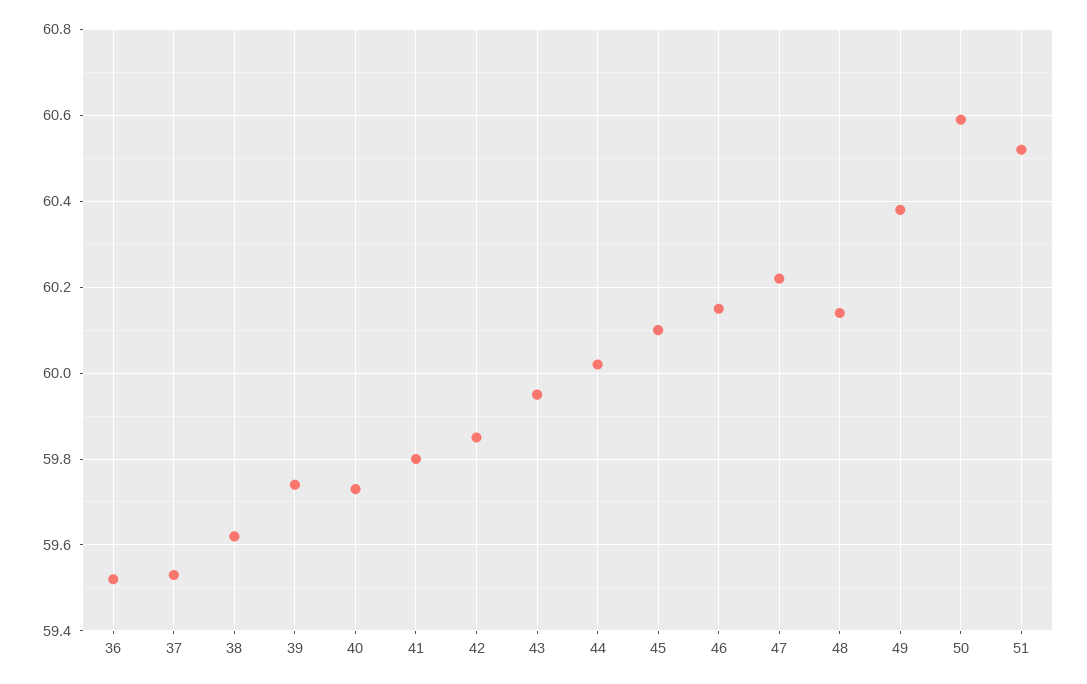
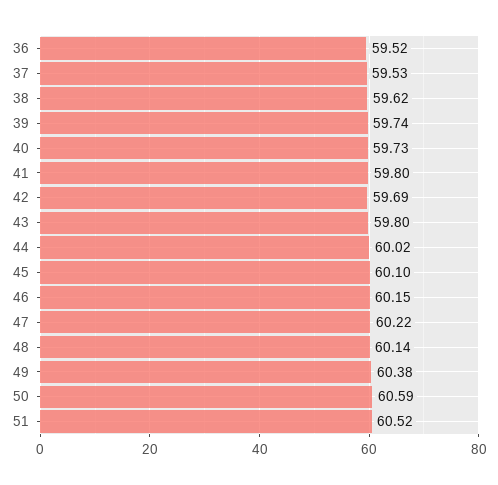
42: 59.85 -> 59.69
43: 59.95 -> 59.8

